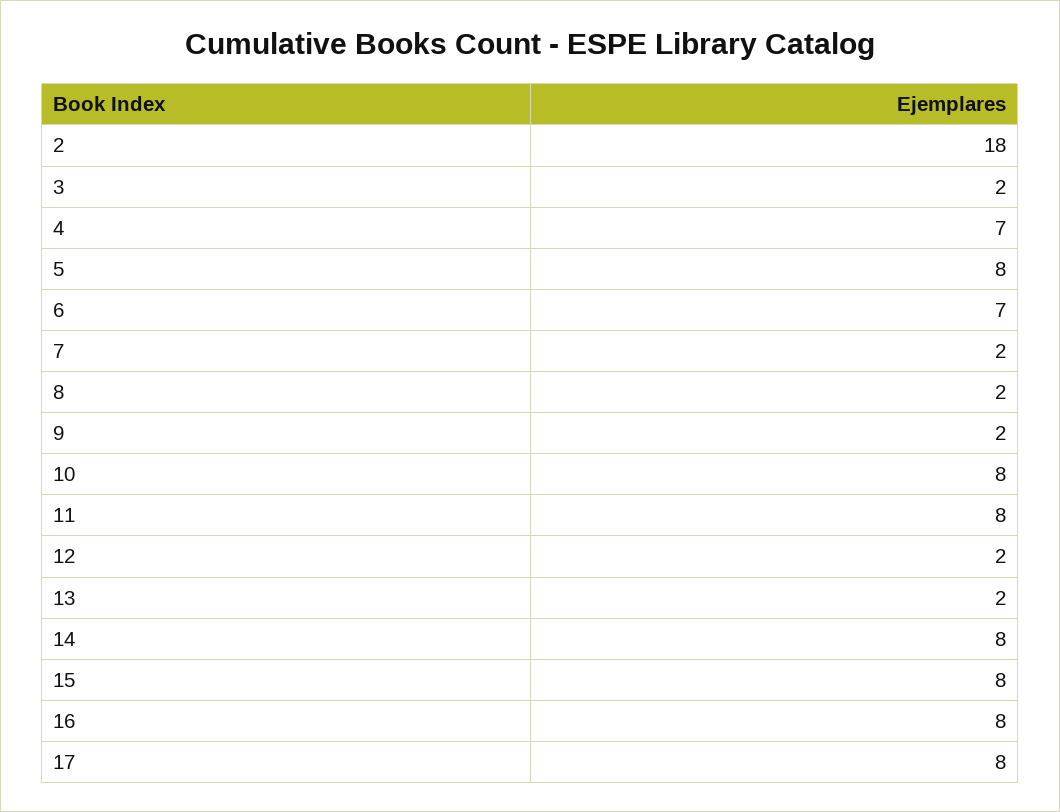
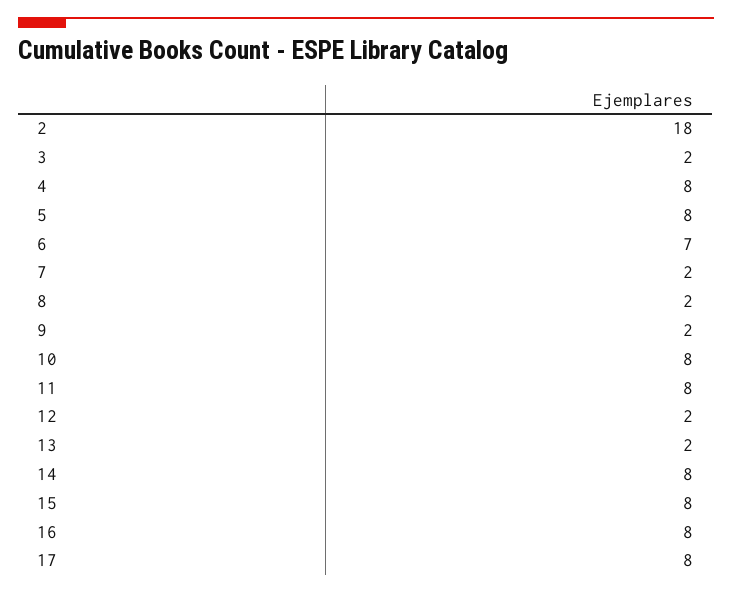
4: 7 -> 8

